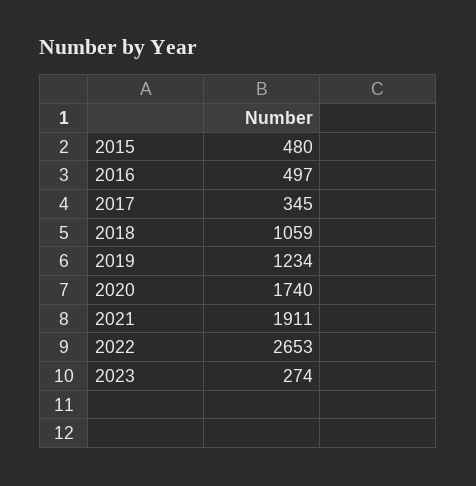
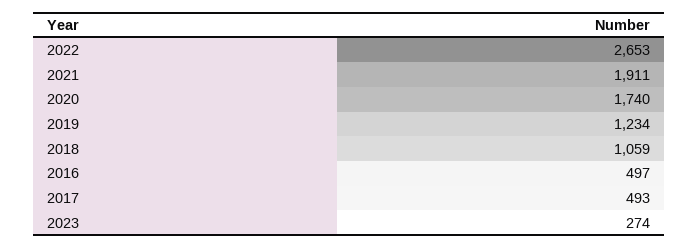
2015: 480 -> none
2017: 345 -> 493

